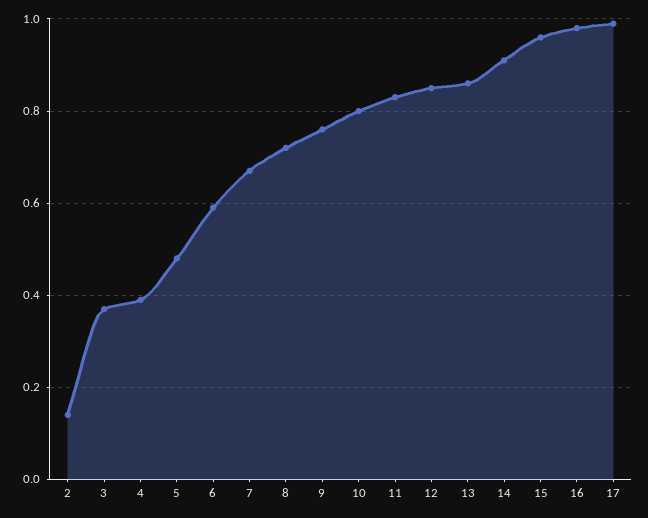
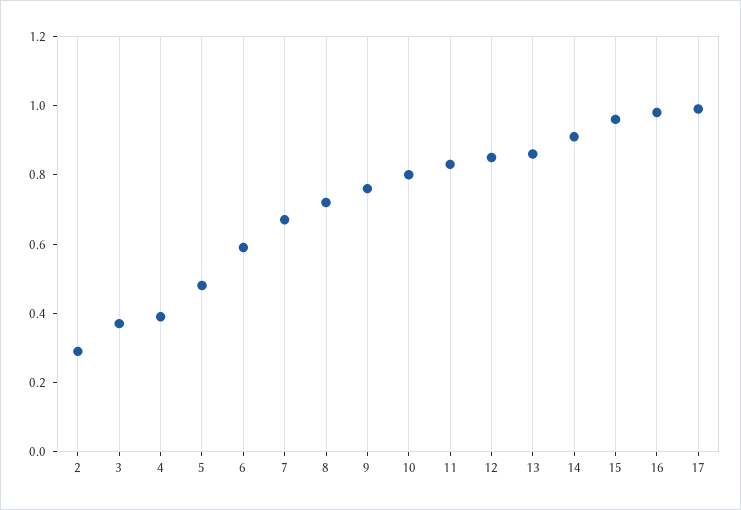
2: 0.15 -> 0.3

